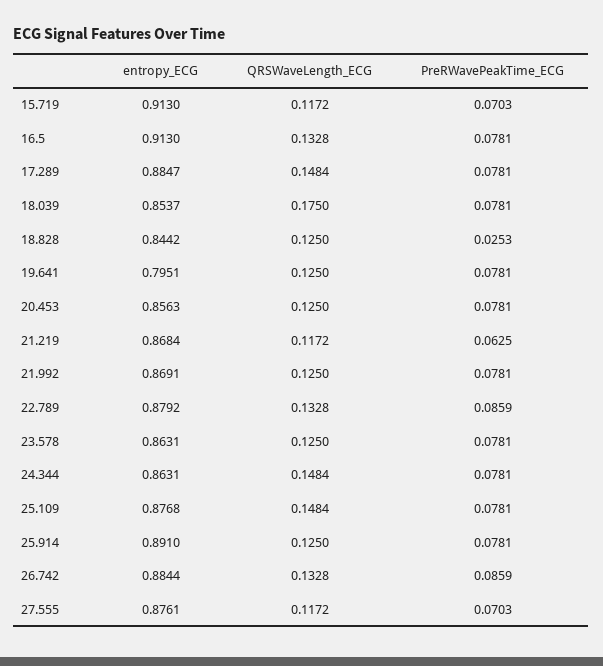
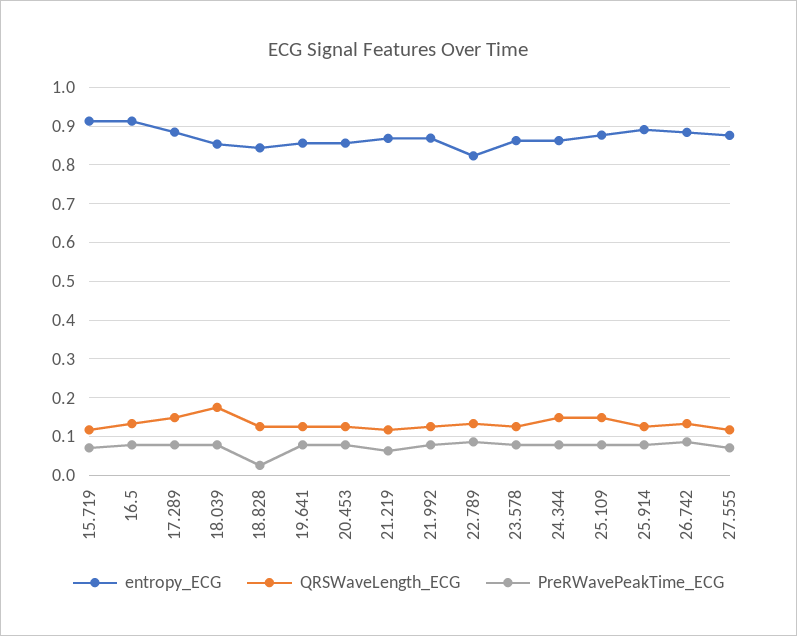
entropy_ECG, 19.641: 0.7951 -> 0.86
entropy_ECG, 22.789: 0.8792 -> 0.82

